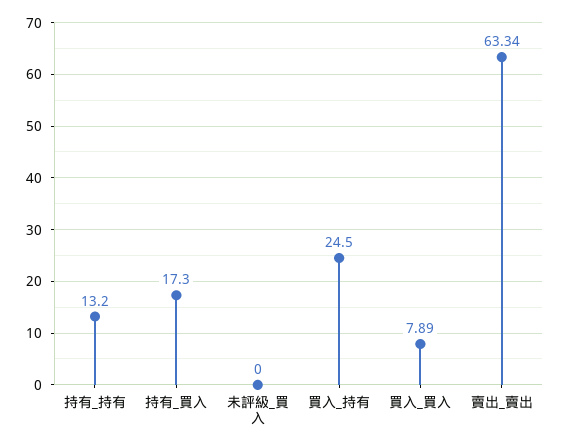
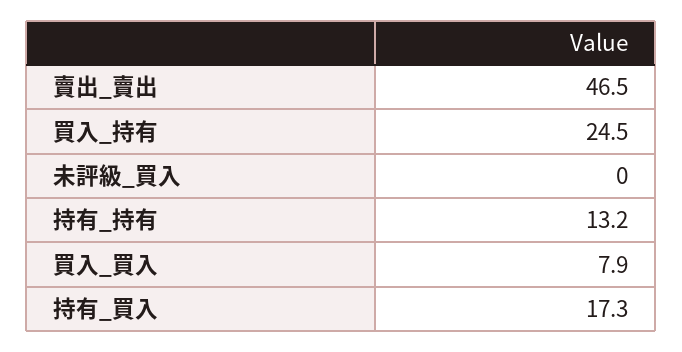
賣出_賣出: 63.34 -> 46.5

